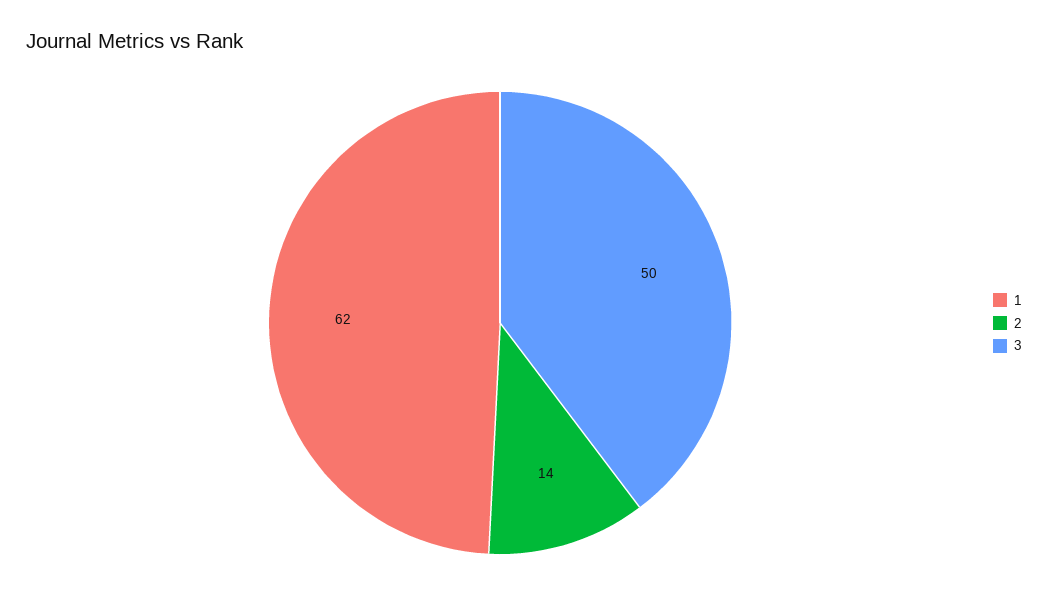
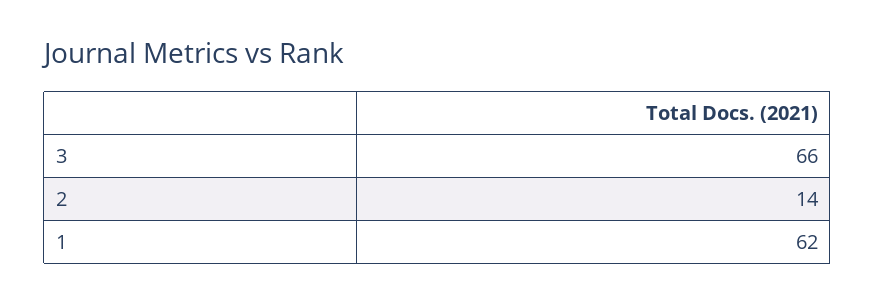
3: 50 -> 66

